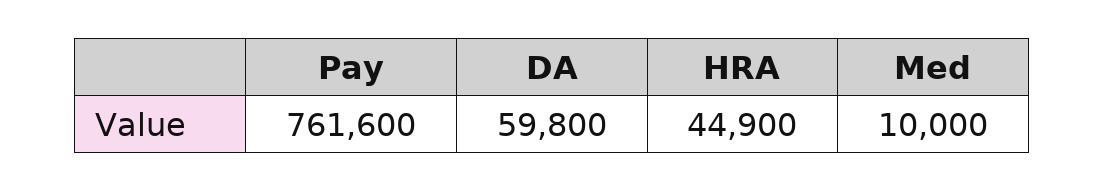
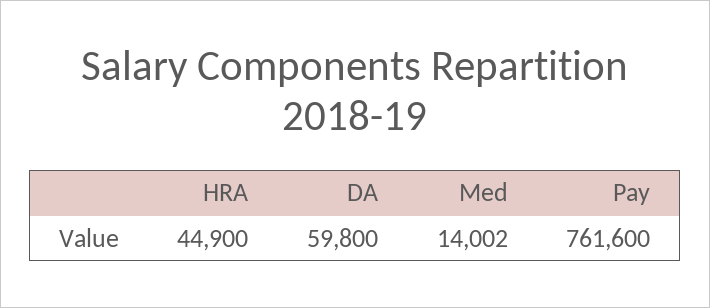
Med: 10000 -> 14002

